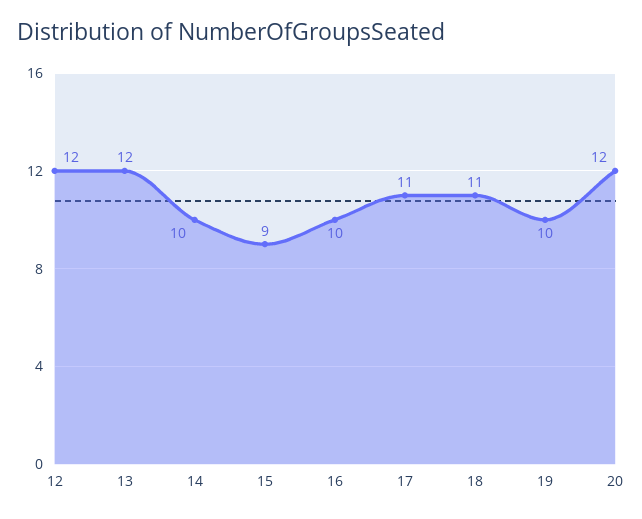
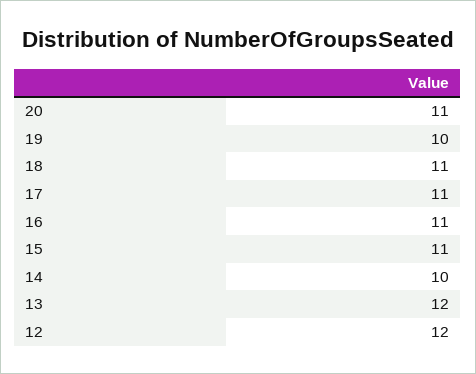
15: 9 -> 11
16: 10 -> 11
20: 12 -> 11

